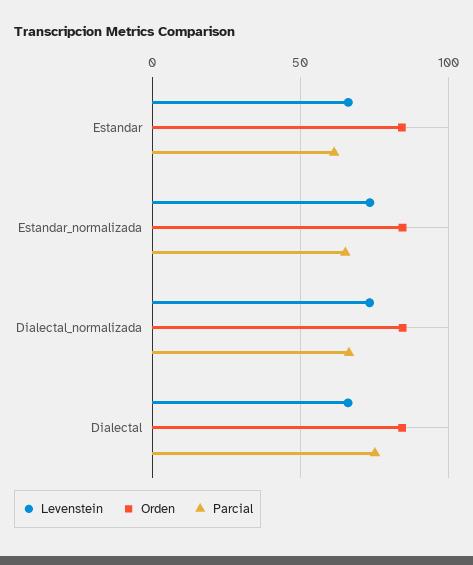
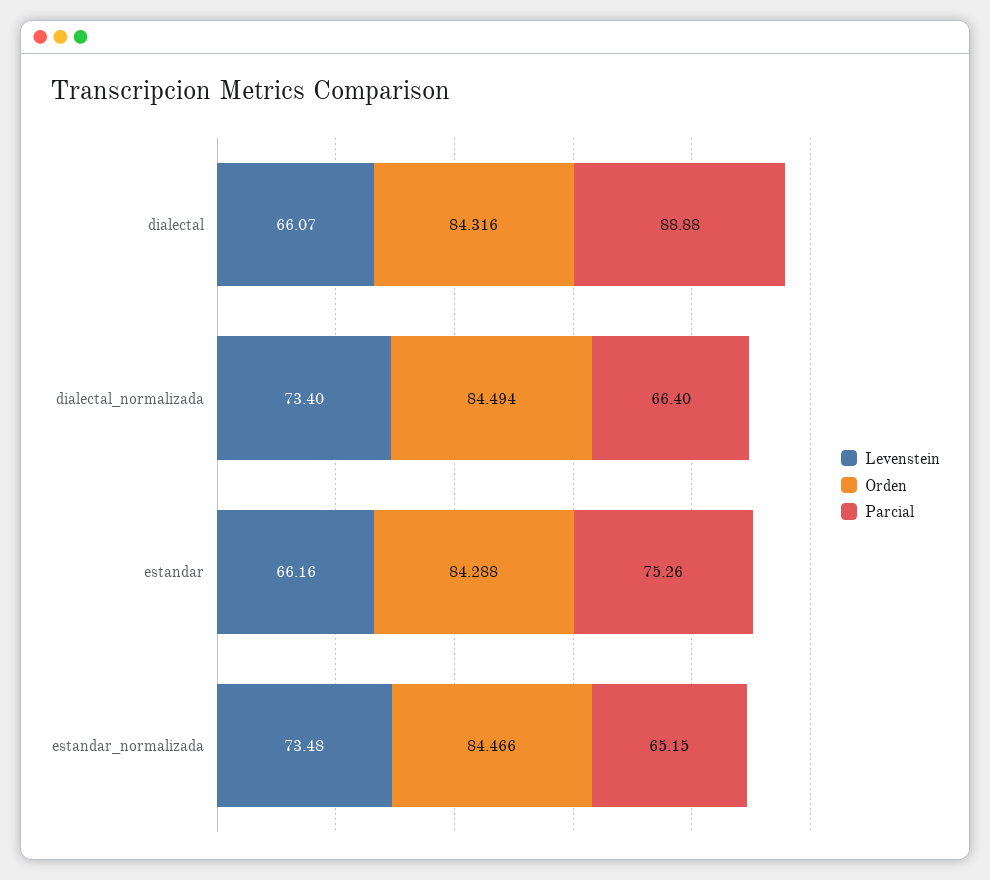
Parcial, Estandar: 60 -> 75.26
Parcial, Dialectal: 75 -> 88.88

